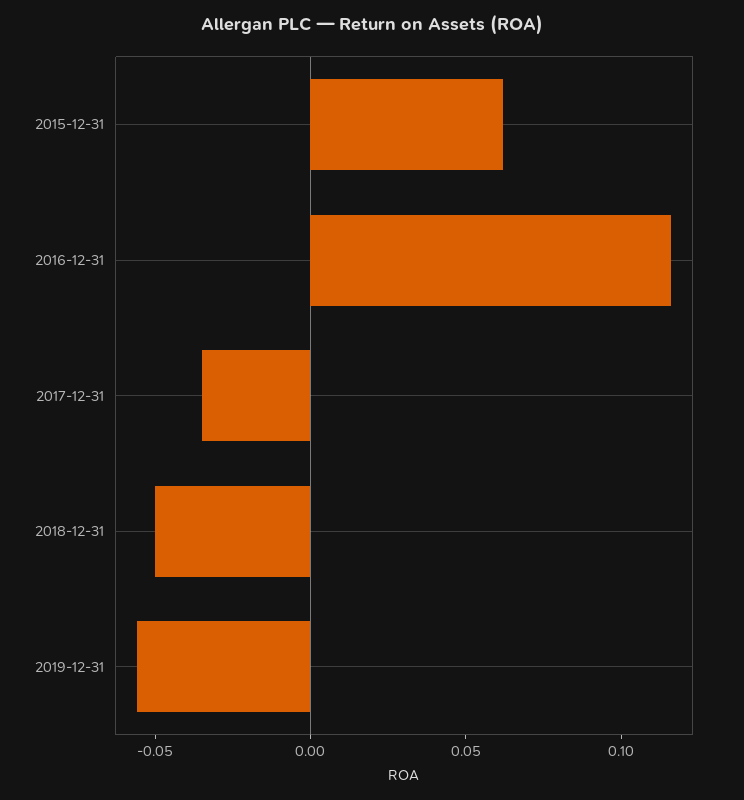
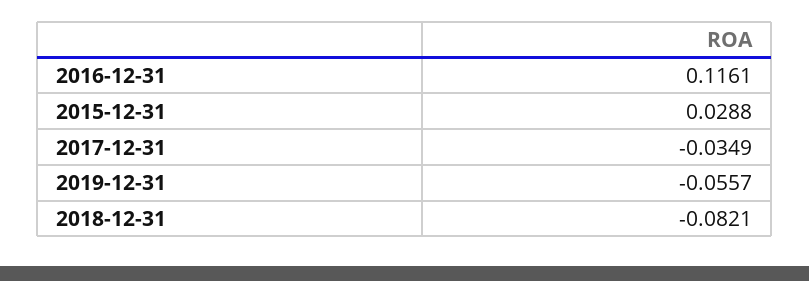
2015-12-31: 0.06 -> 0.0288
2018-12-31: -0.05 -> -0.0821

